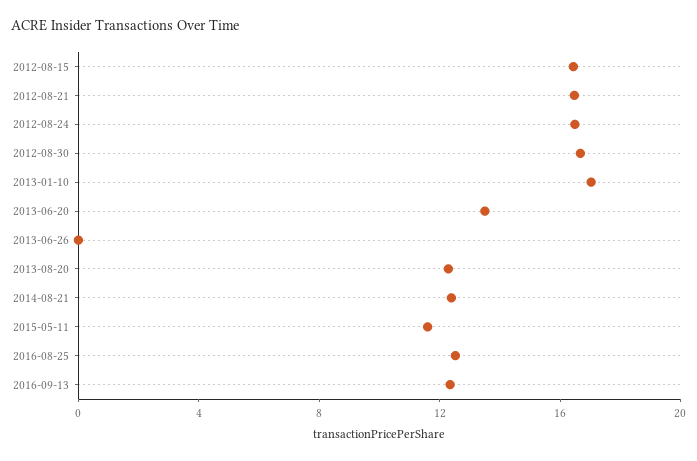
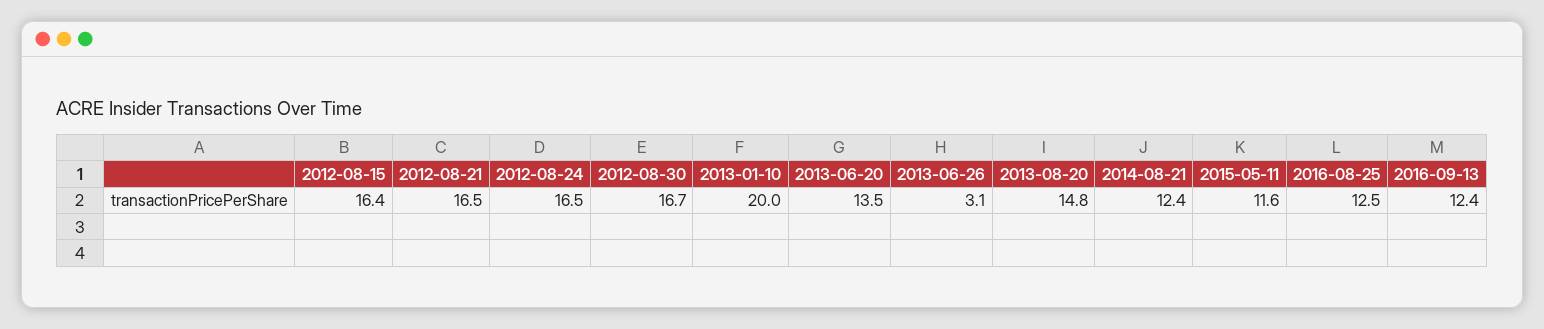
2013-01-10: 17 -> 20
2013-06-26: 0 -> 3.1
2013-08-20: 12 -> 14.8

